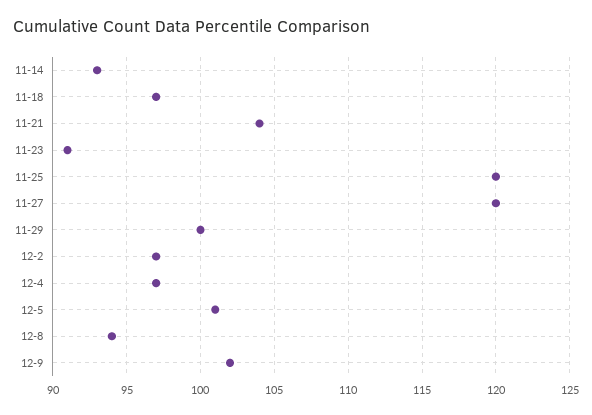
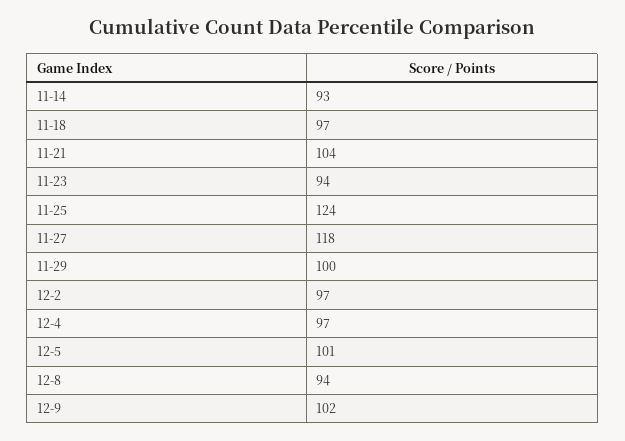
11-23: 91 -> 94
11-25: 120 -> 124
11-27: 120 -> 118

